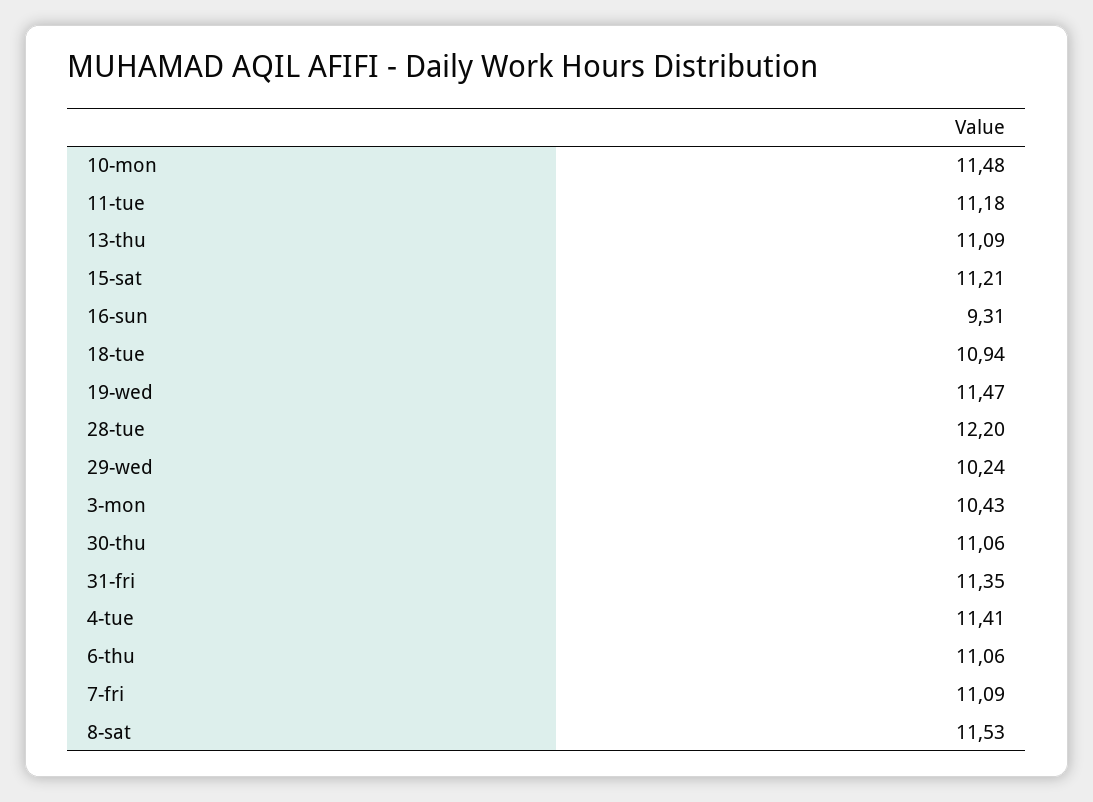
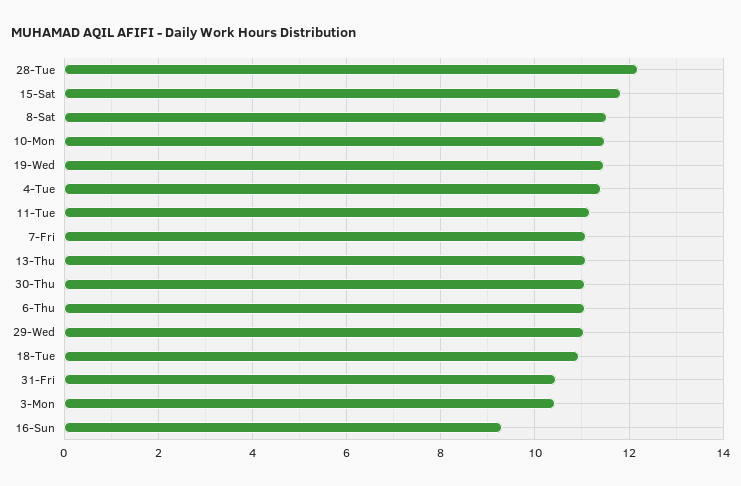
15-sat: 11.21 -> 11.8
29-wed: 10.24 -> 11
31-fri: 11.35 -> 10.4

